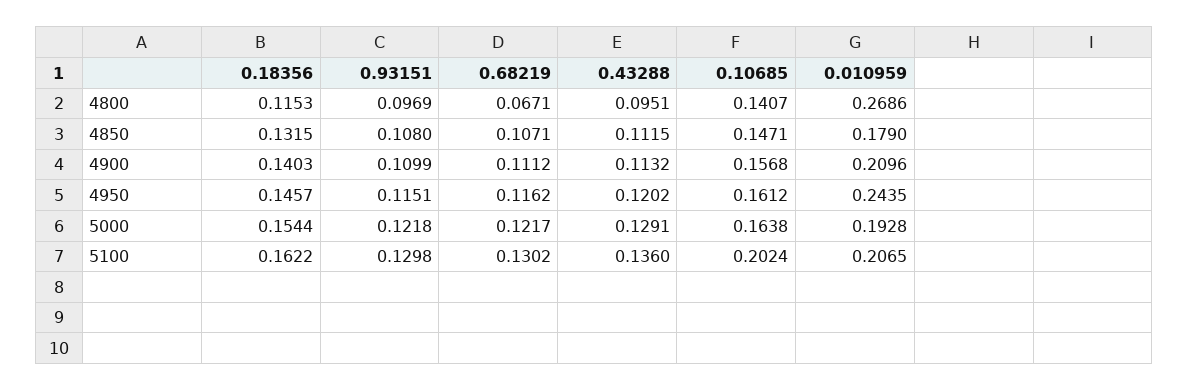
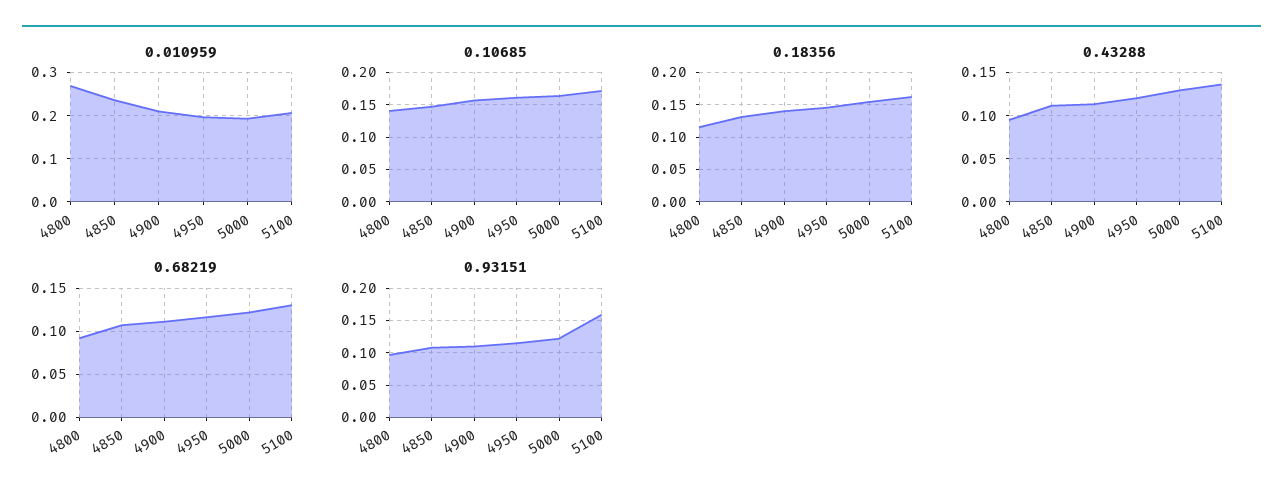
0.68219, 4800: 0.0671 -> 0.09
0.010959, 4850: 0.179 -> 0.24
0.010959, 4950: 0.2435 -> 0.2
0.93151, 5100: 0.1298 -> 0.16
0.10685, 5100: 0.2024 -> 0.17

